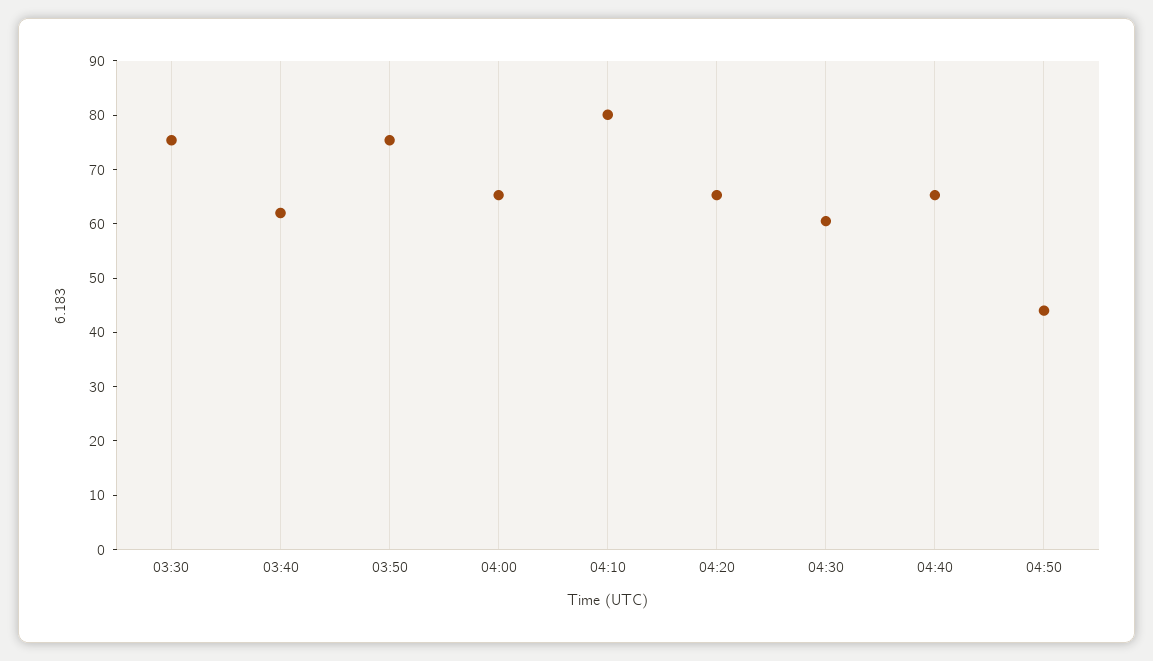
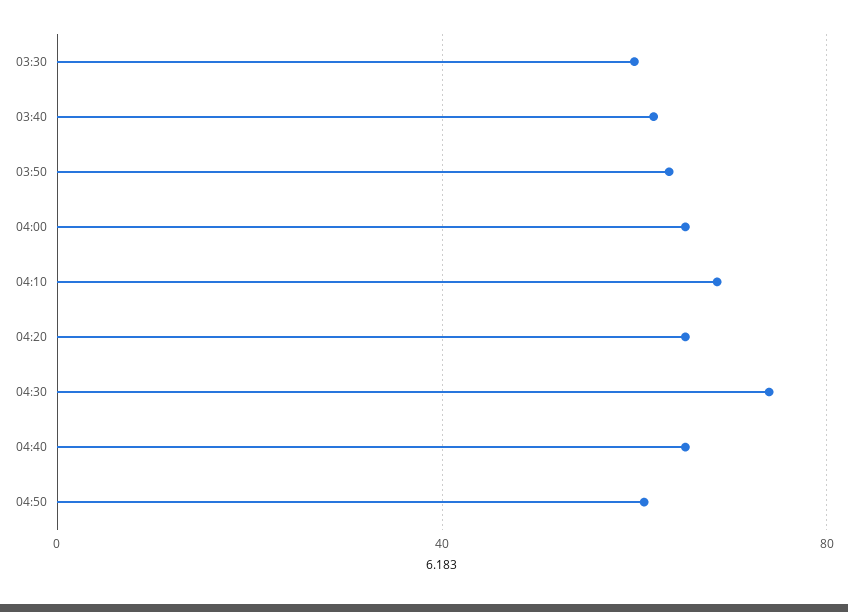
03:30: 76 -> 60
03:50: 76 -> 65
04:10: 80 -> 70
04:30: 60 -> 75
04:50: 44 -> 60

